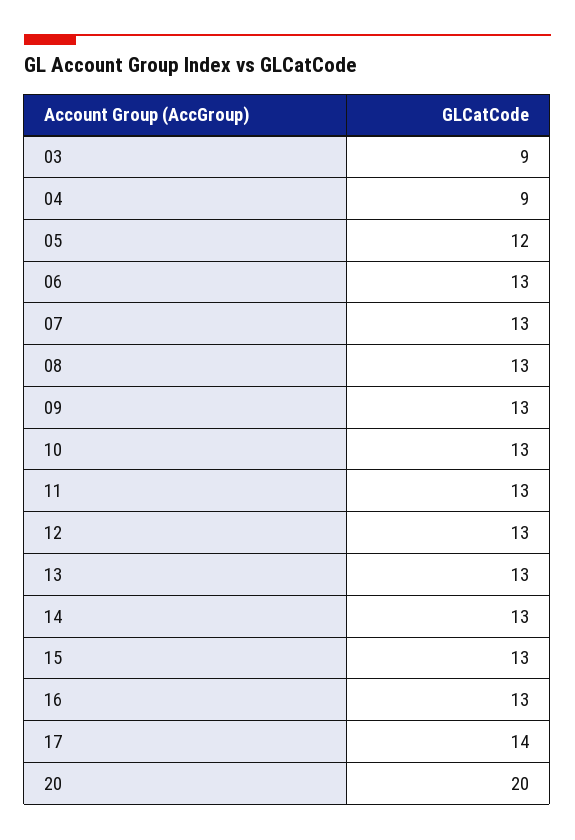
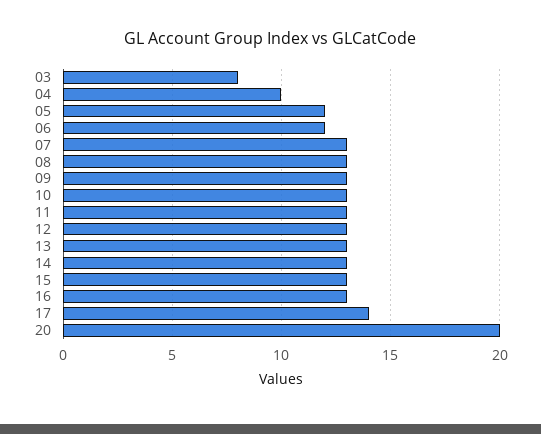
03: 9 -> 8
04: 9 -> 10
06: 13 -> 12

